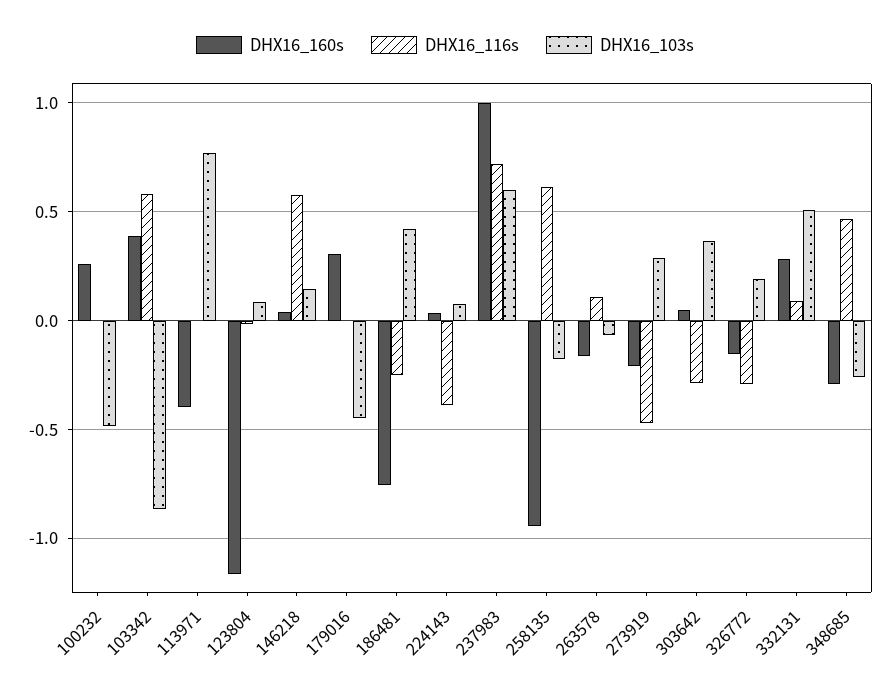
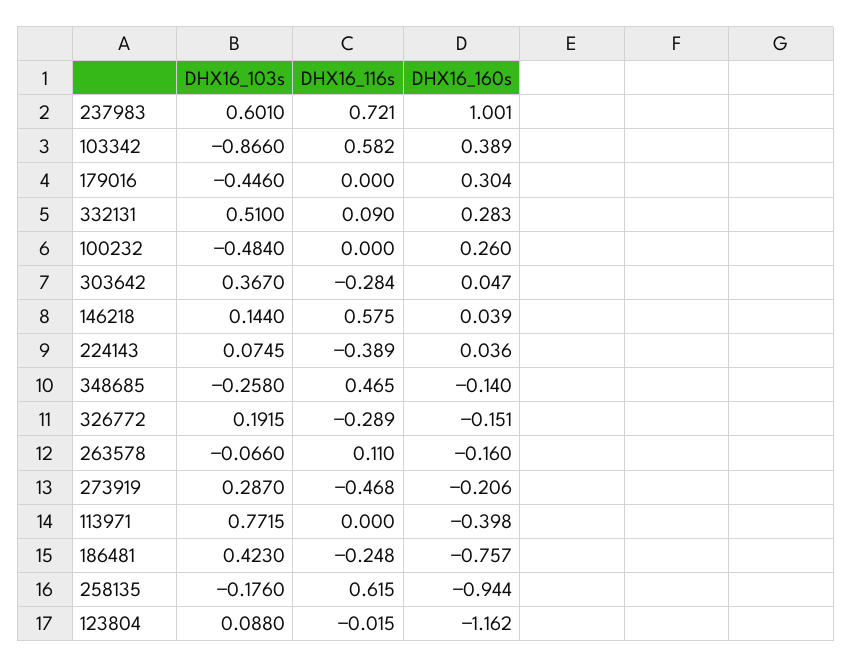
DHX16_160s, 348685: -0.3 -> -0.14

